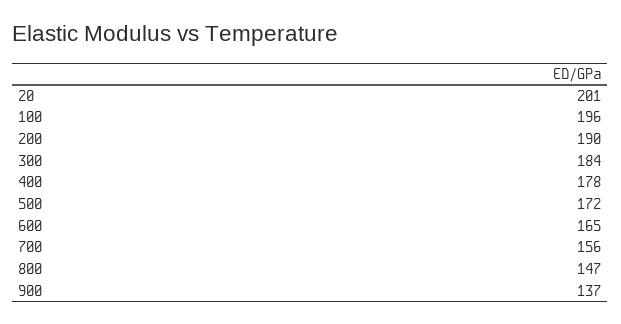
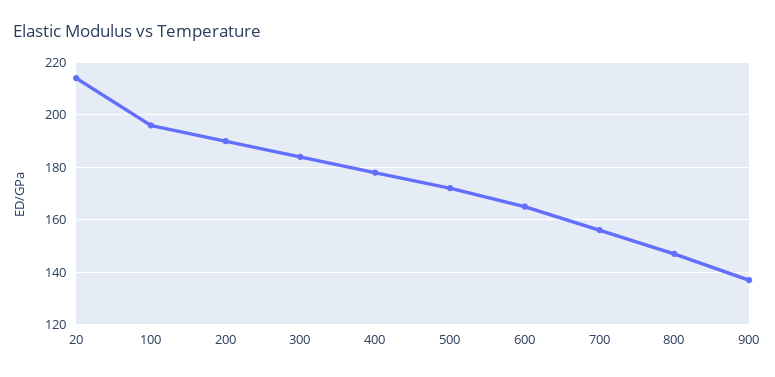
20: 201 -> 215

